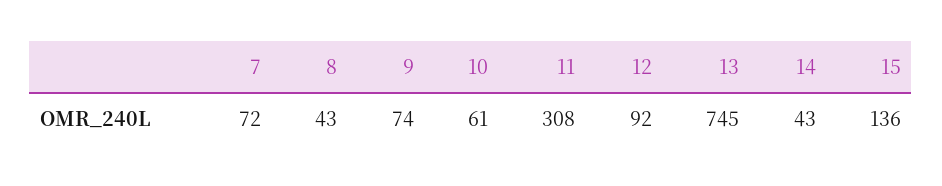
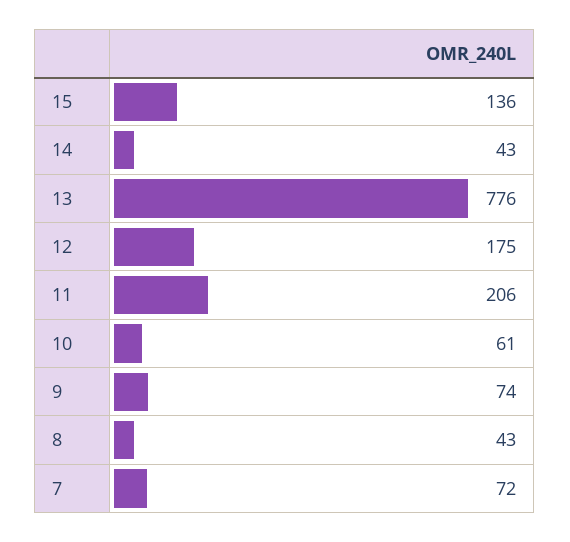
11: 308 -> 206
12: 92 -> 175
13: 745 -> 776

